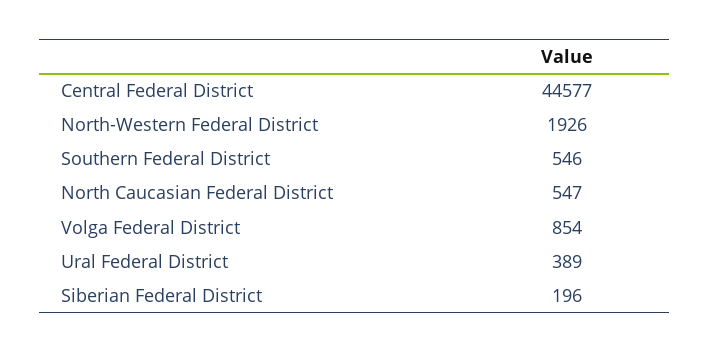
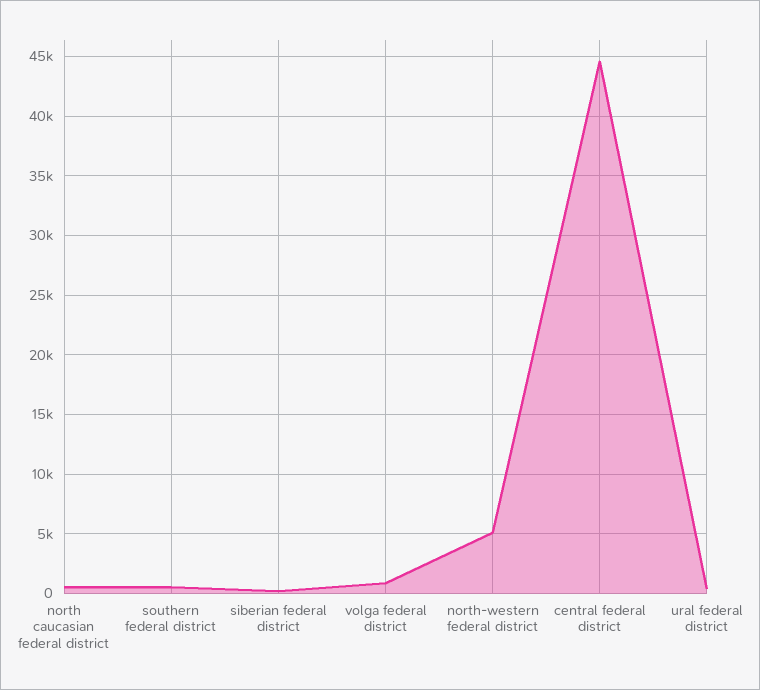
North-Western Federal District: 1926 -> 5000

